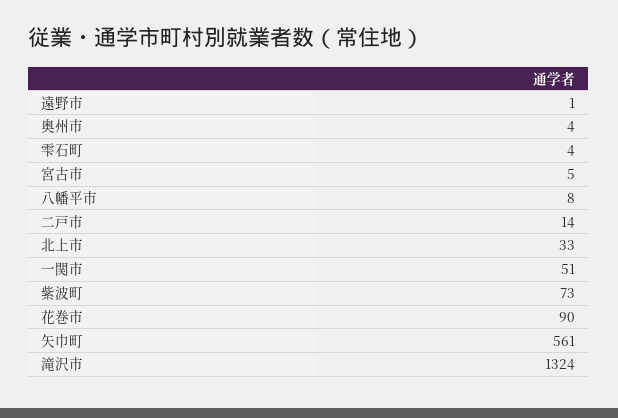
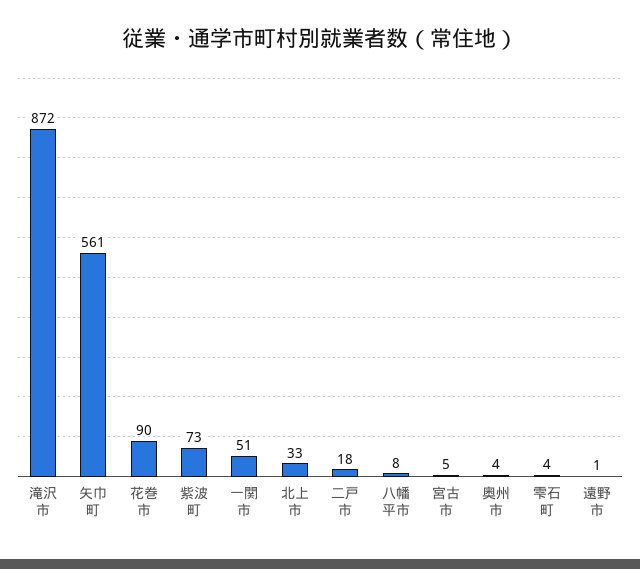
二戸市: 14 -> 18
滝沢市: 1324 -> 872

